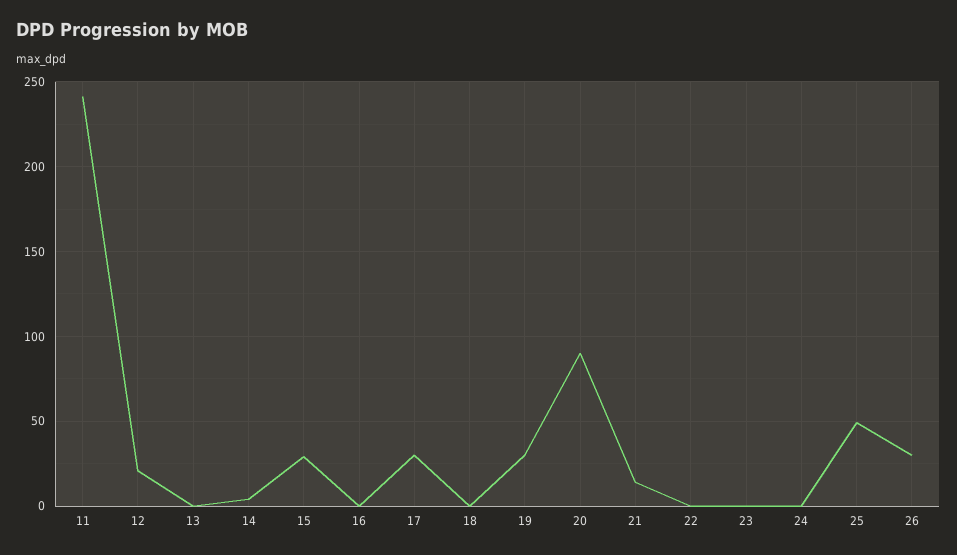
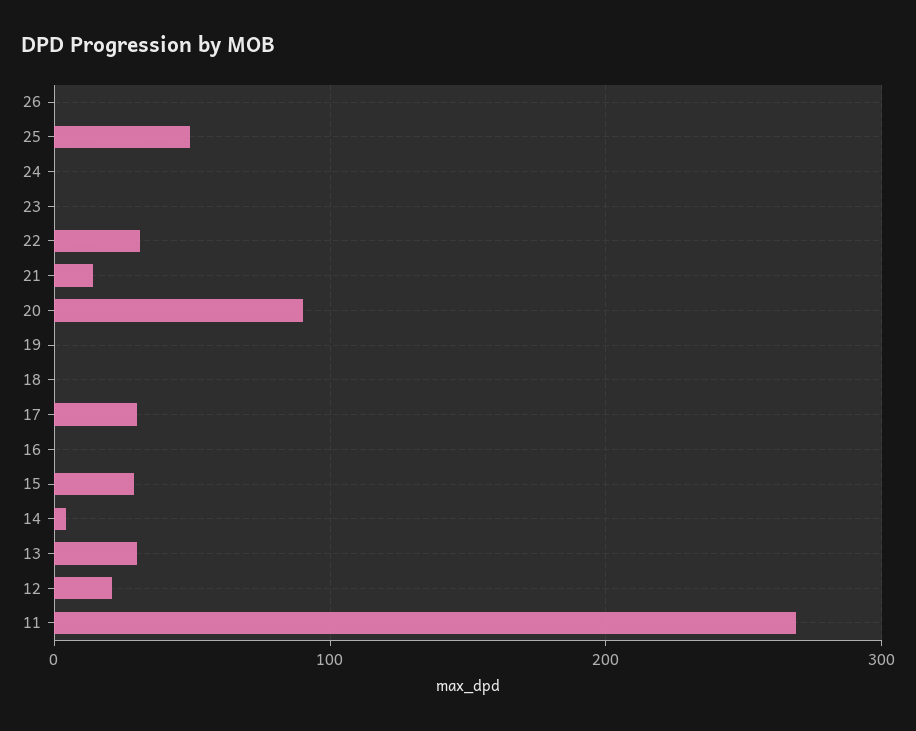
11: 240 -> 270
13: 0 -> 30
19: 30 -> 0
22: 0 -> 30
26: 30 -> 0

